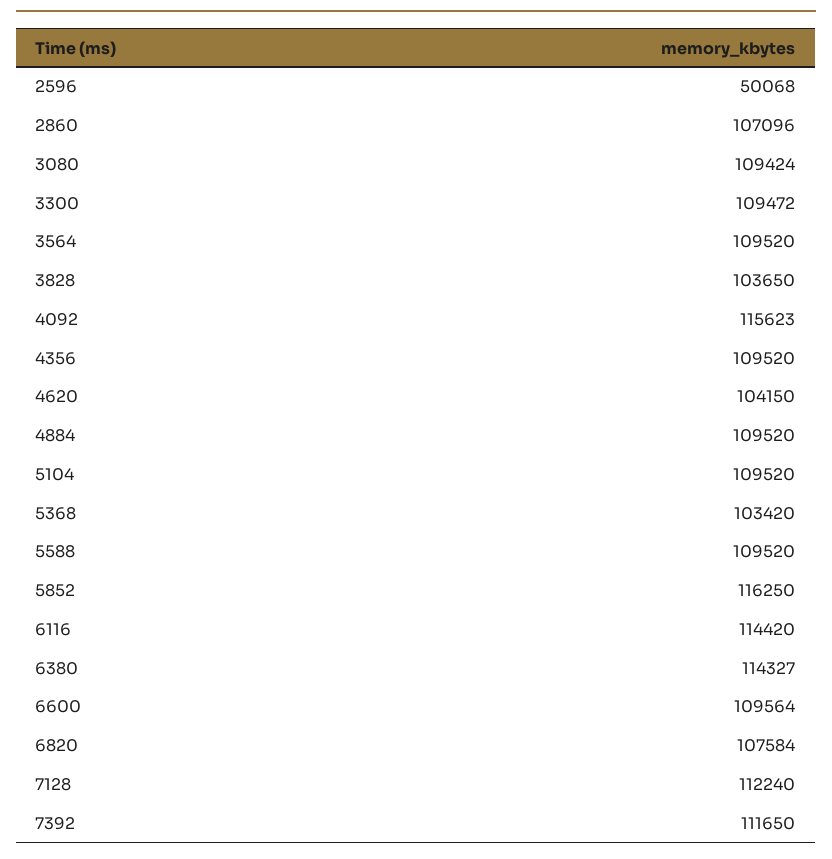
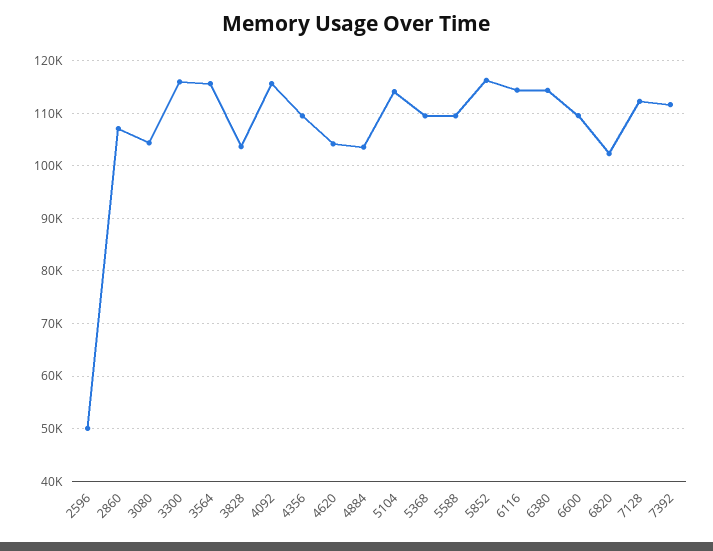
3080: 109424 -> 104000
3300: 109472 -> 116000
3564: 109520 -> 116000
4884: 109520 -> 104000
5104: 109520 -> 114000
5368: 103420 -> 110000
6820: 107584 -> 102000

